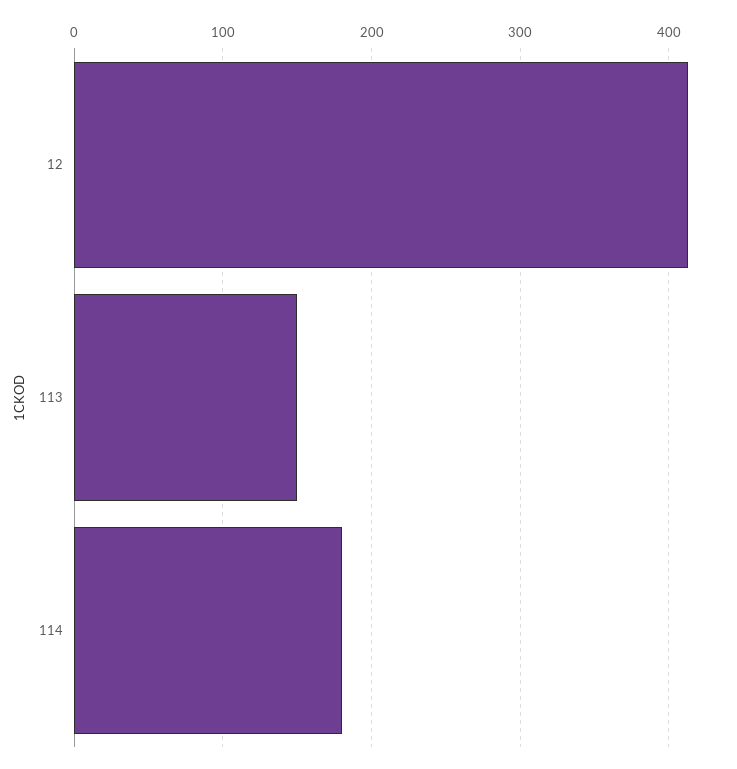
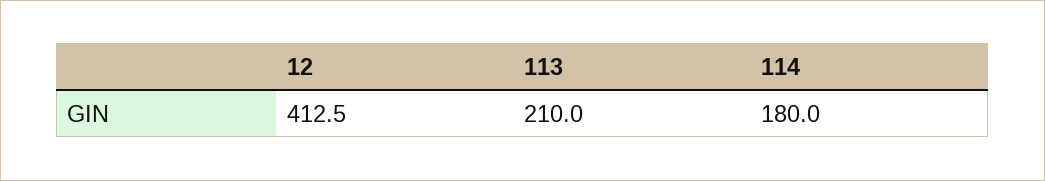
113: 150 -> 210

